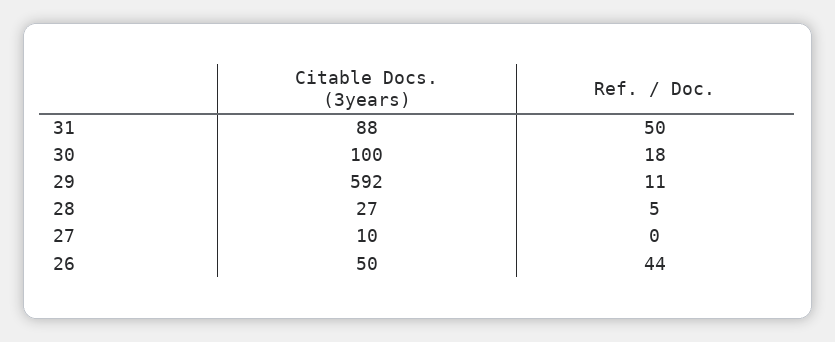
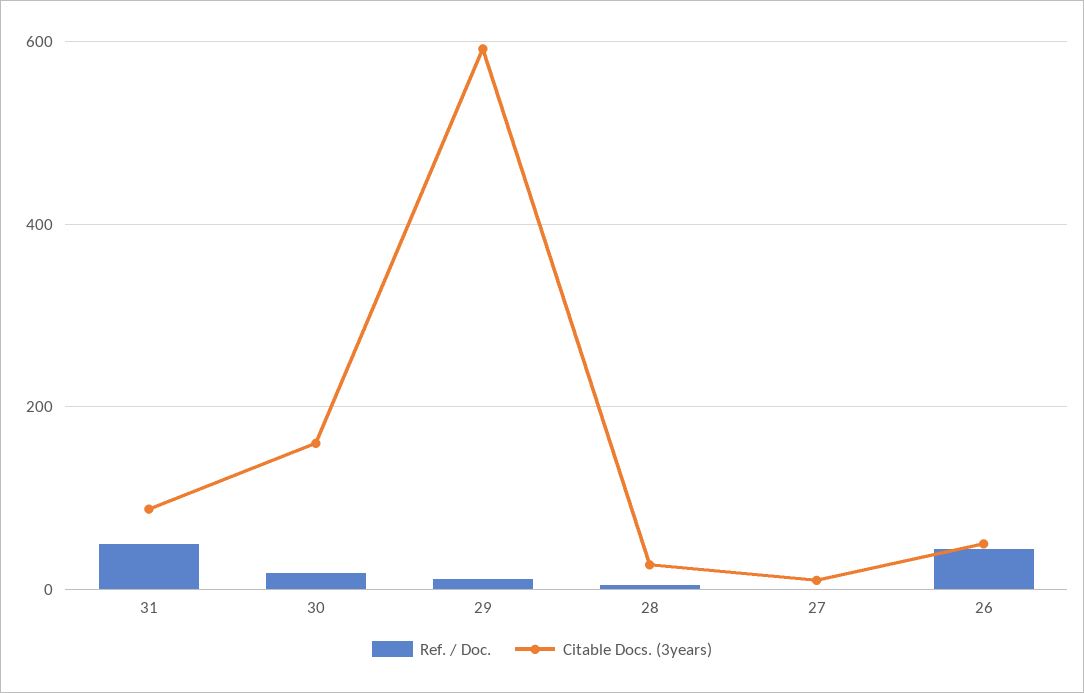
Citable Docs. (3years), 30: 100 -> 160

